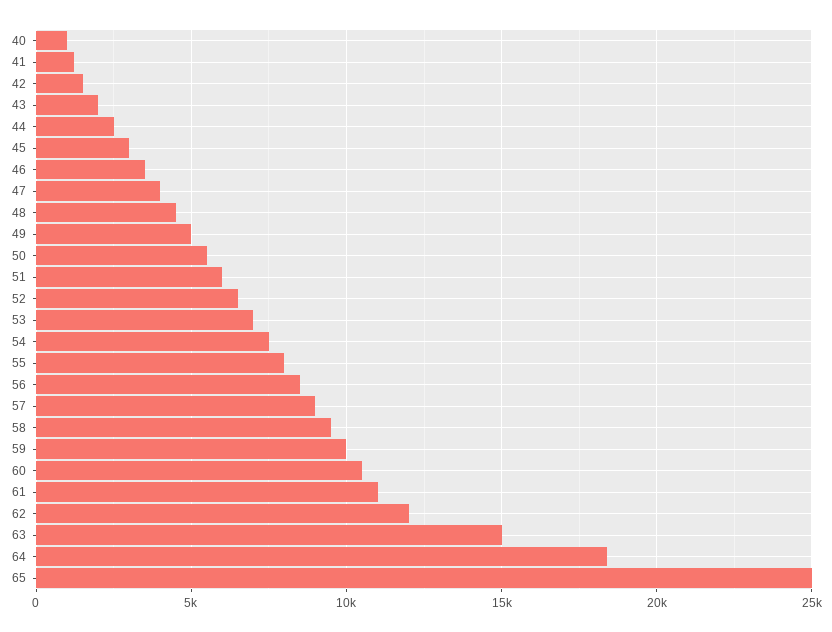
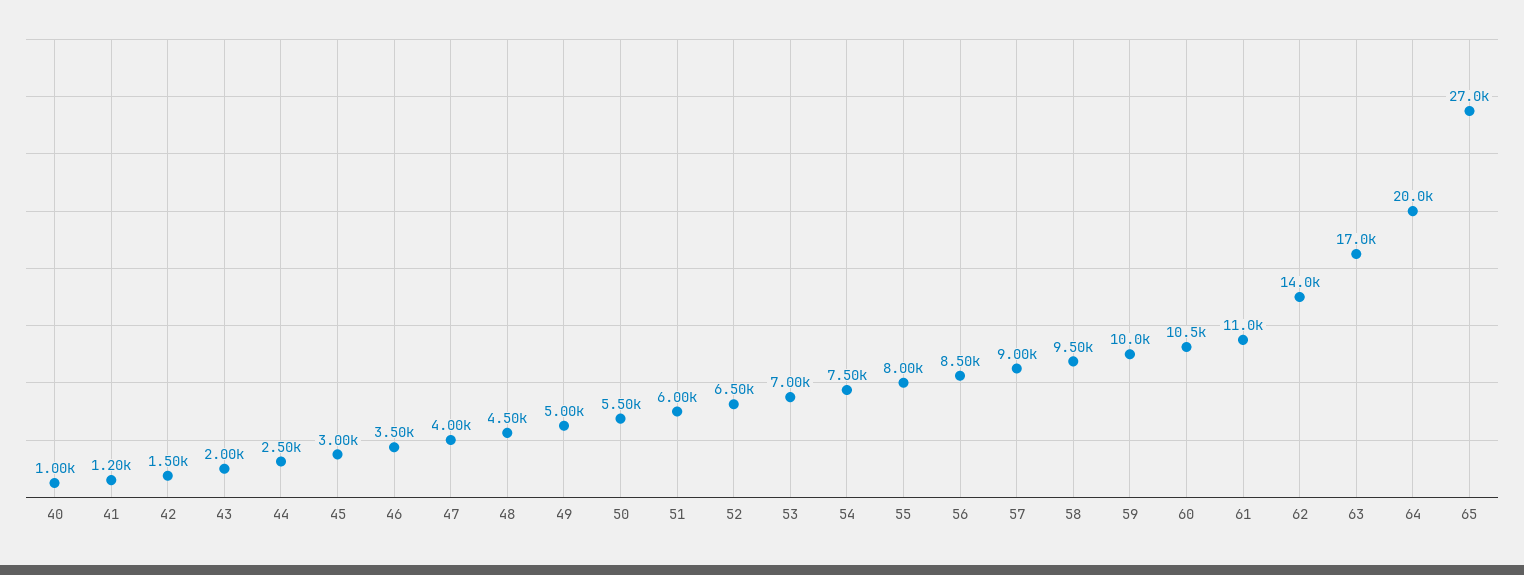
62: 12000 -> 14000
63: 15000 -> 17000
64: 18500 -> 20000
65: 25000 -> 27000

